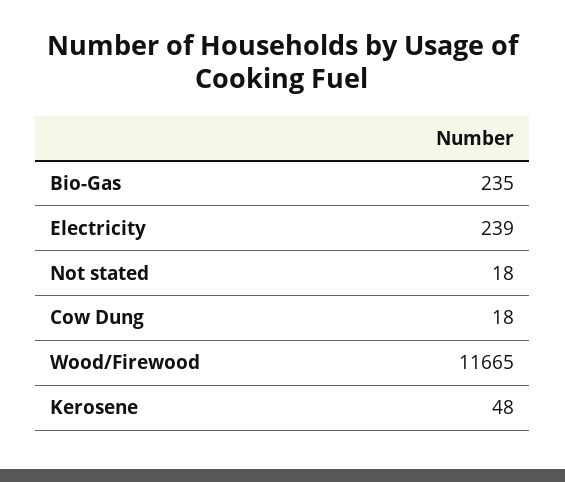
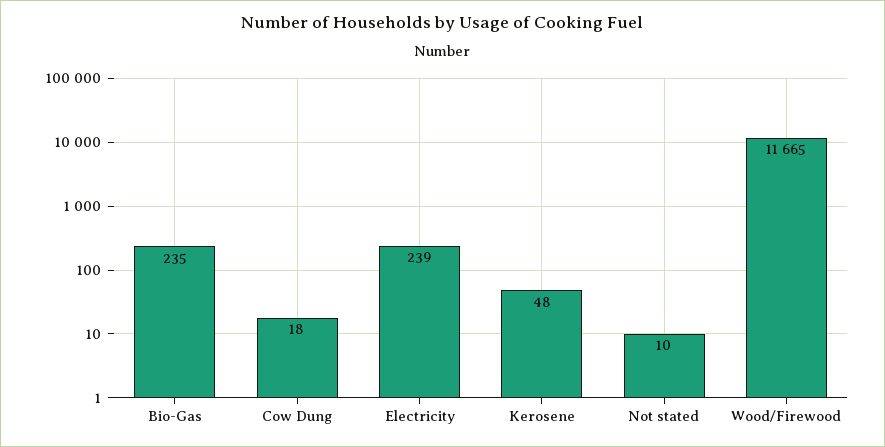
Not stated: 18 -> 10

